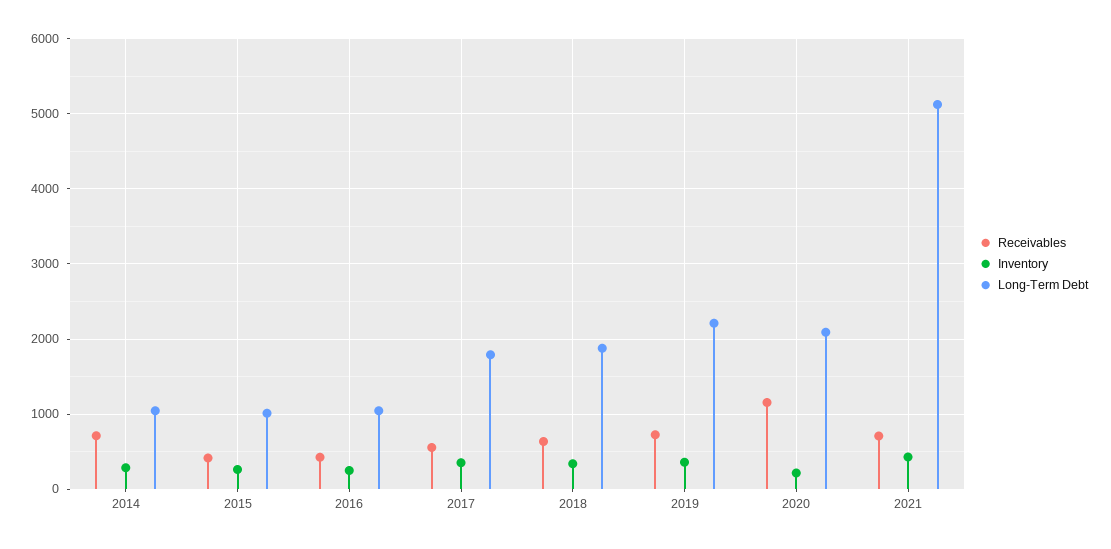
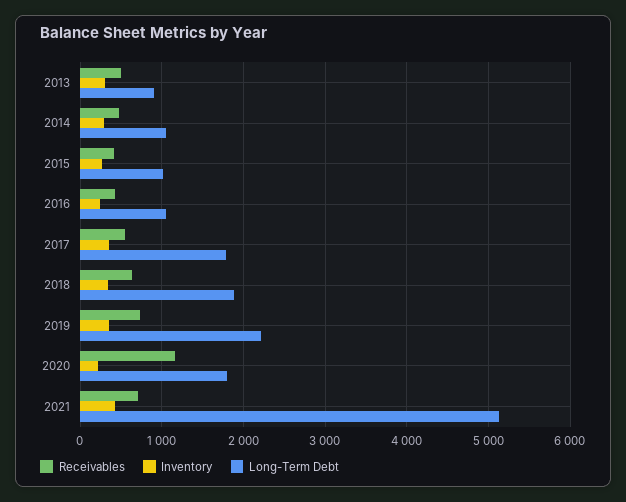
Receivables, 2014: 700 -> 500
Long-Term Debt, 2020: 2100 -> 1800
Receivables, 2013: none -> 500
Inventory, 2013: none -> 300
Long-Term Debt, 2013: none -> 900

